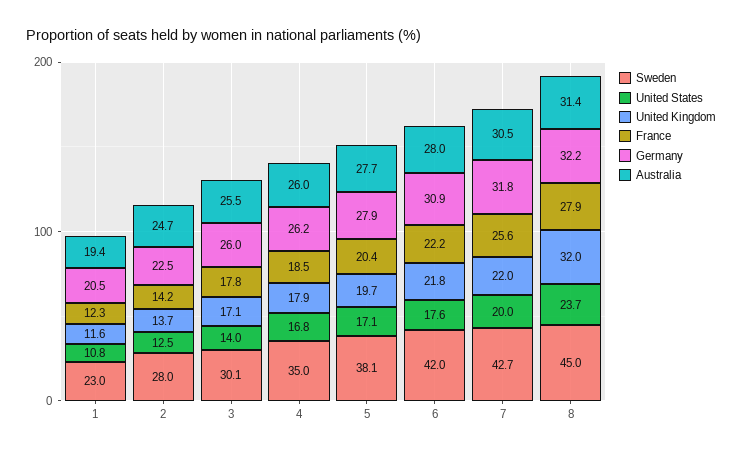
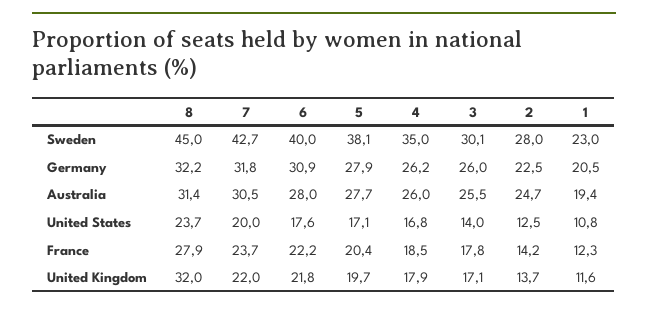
Sweden, 6: 42 -> 40
France, 7: 25.6 -> 23.7

